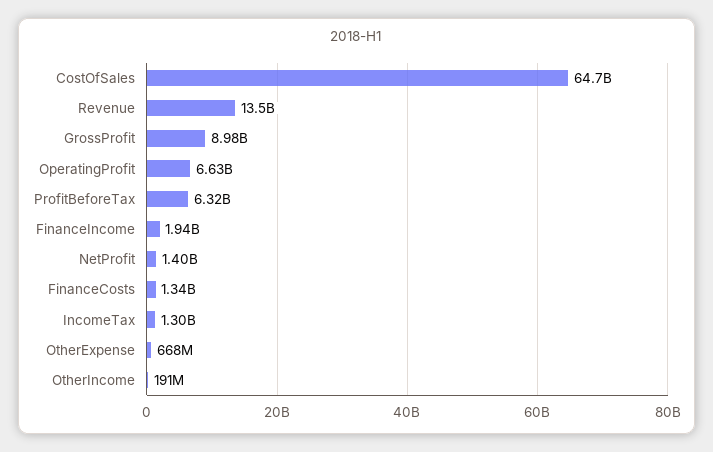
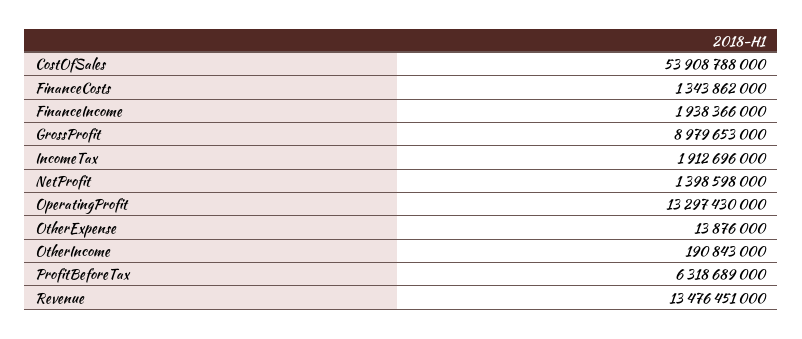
CostOfSales: 64700000000 -> 53908788000
OperatingProfit: 6630000000 -> 13297430000
IncomeTax: 1300000000 -> 1912696000
OtherExpense: 668000000 -> 13876000

